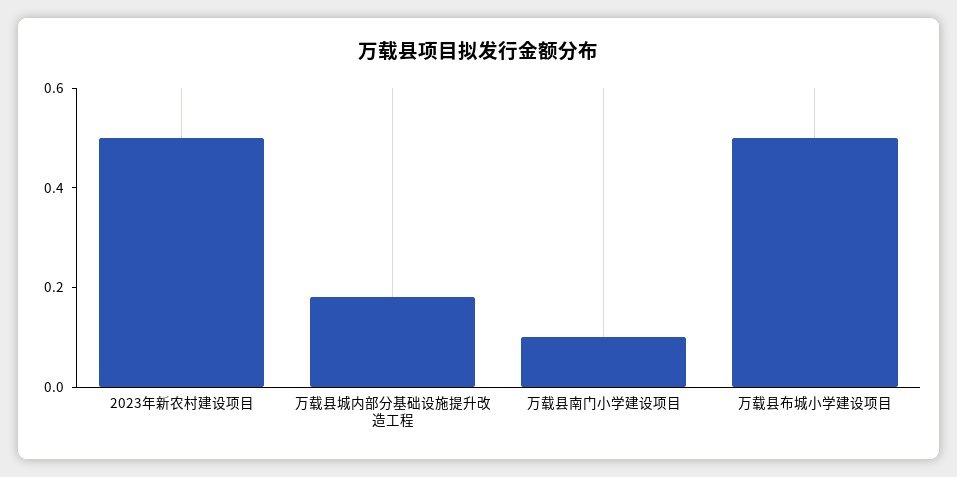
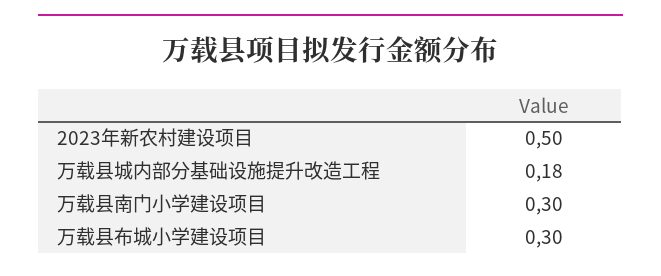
万载县南门小学建设项目: 0.1 -> 0.3
万载县布城小学建设项目: 0.5 -> 0.3

